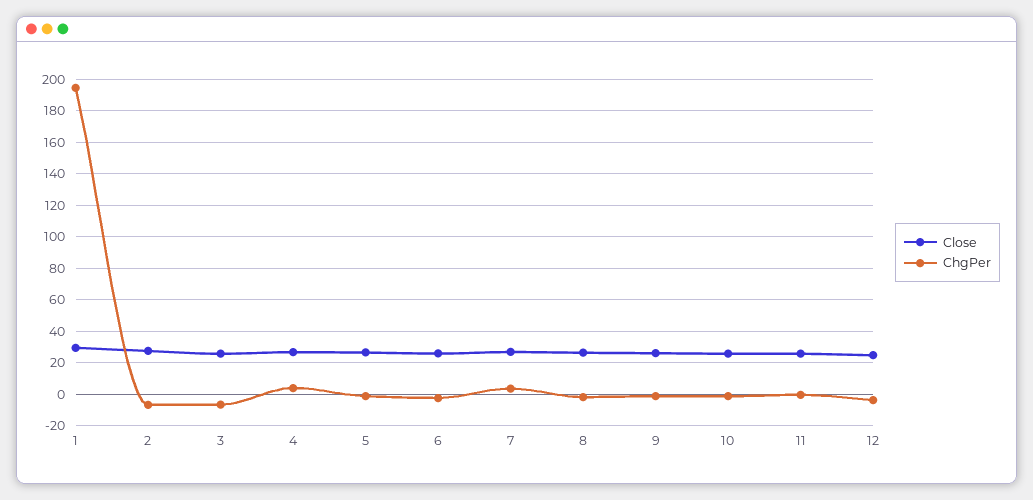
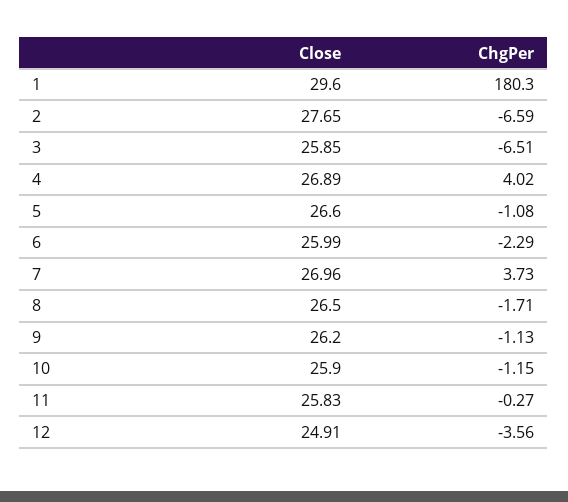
ChgPer, 1: 195 -> 180.3

